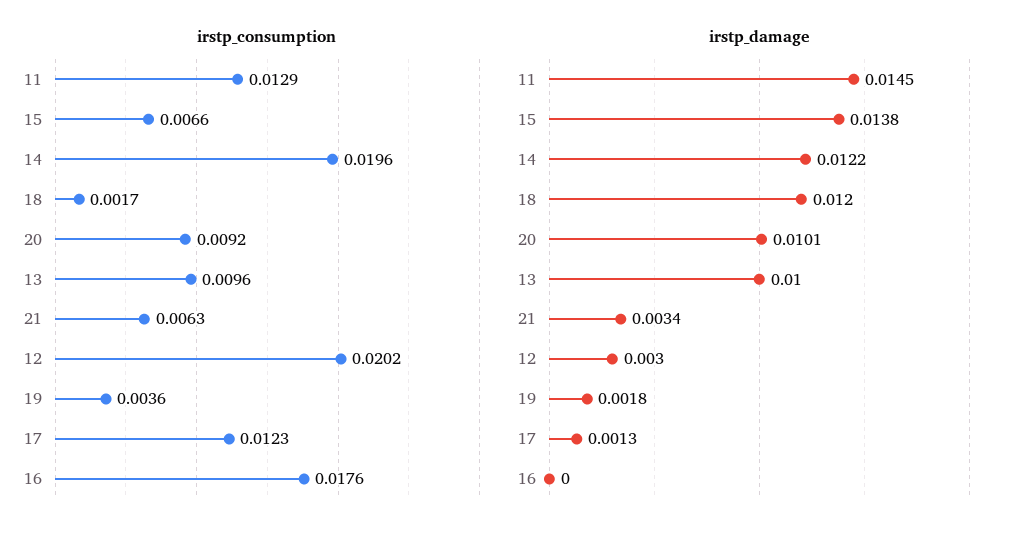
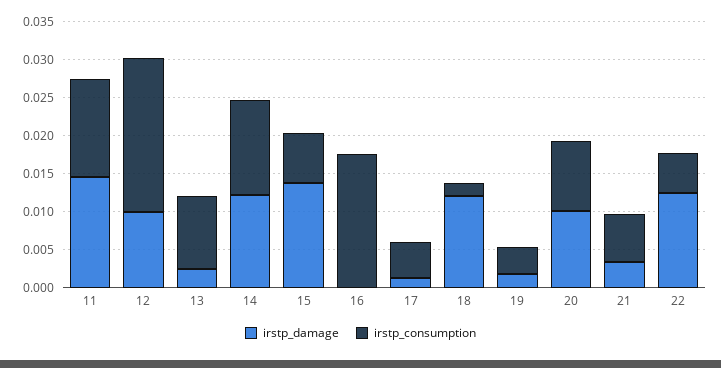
irstp_consumption, 14: 0.0196 -> 0.0125
irstp_consumption, 17: 0.0123 -> 0.005
irstp_damage, 13: 0.01 -> 0.0025
irstp_damage, 12: 0.003 -> 0.01
irstp_damage, 22: none -> 0.0125
irstp_consumption, 22: none -> 0.005

